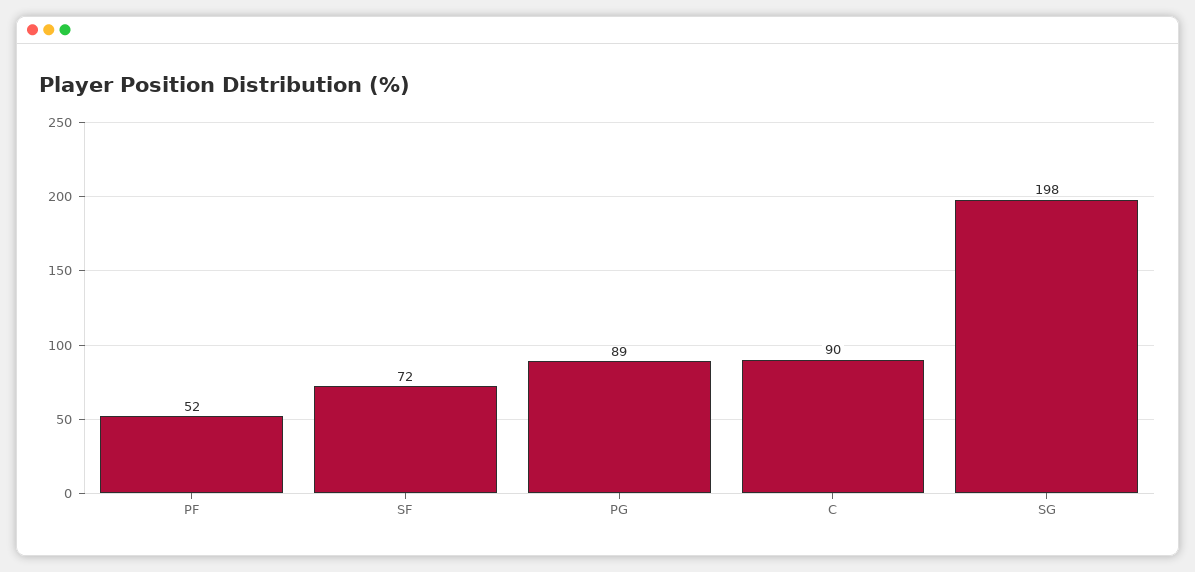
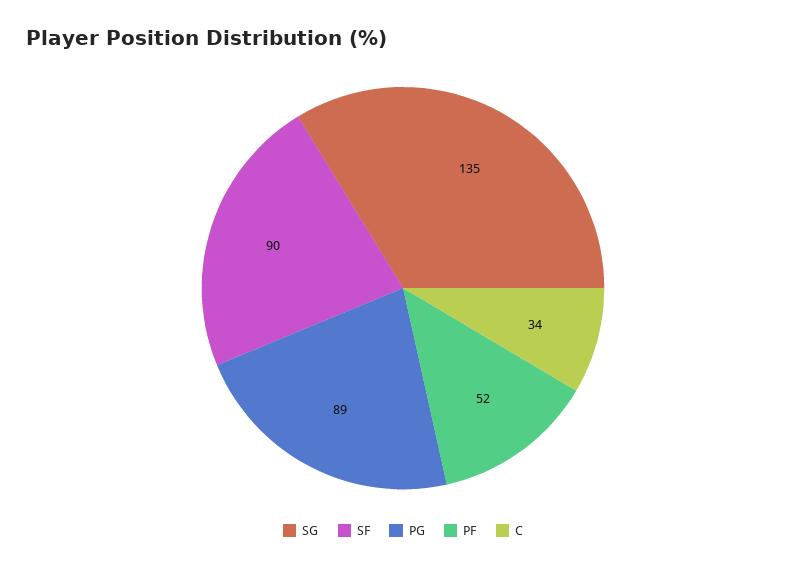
SF: 72 -> 90
C: 90 -> 34
SG: 198 -> 135

